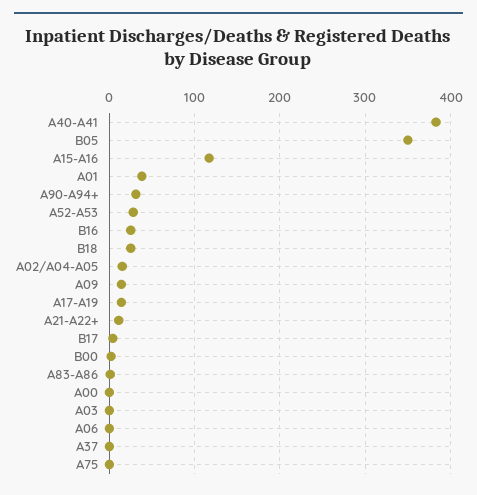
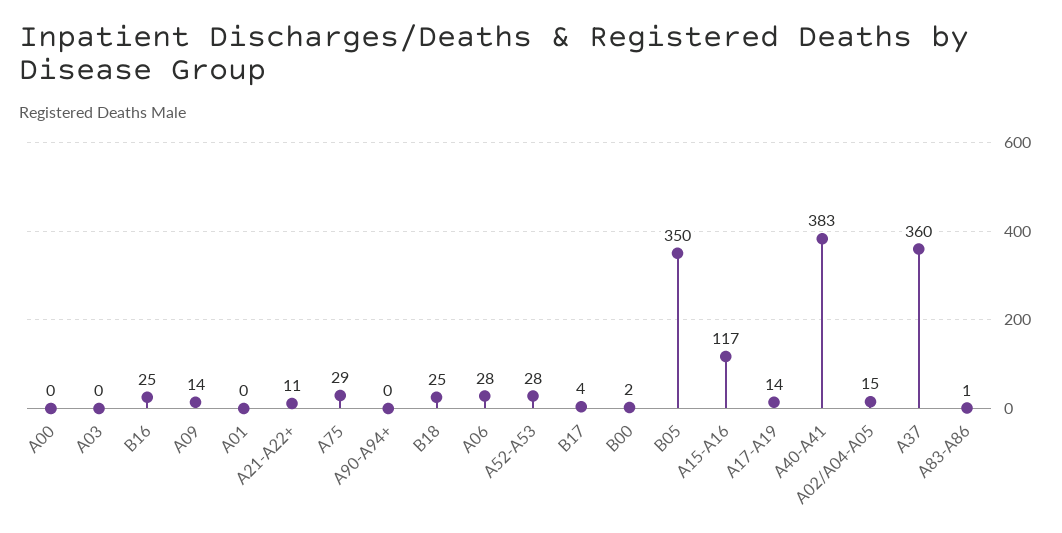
A01: 40 -> 0
A90-A94+: 30 -> 0
A06: 0 -> 28
A37: 0 -> 360
A75: 0 -> 29

